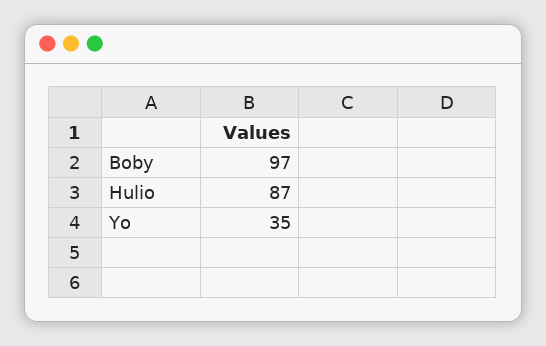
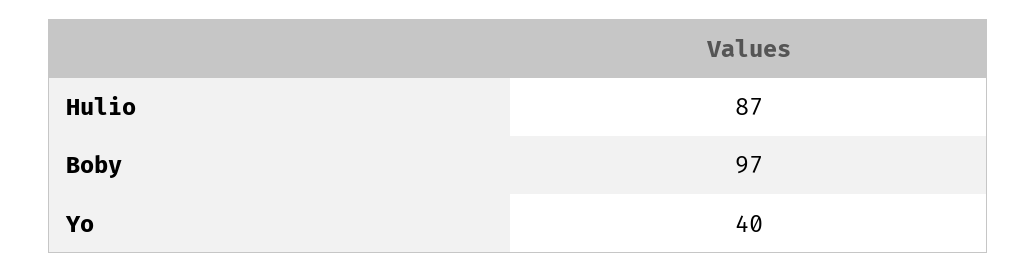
Yo: 35 -> 40

